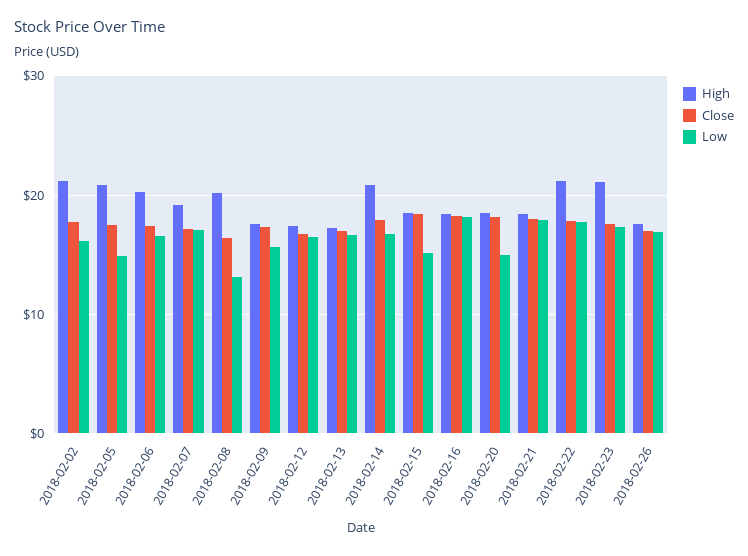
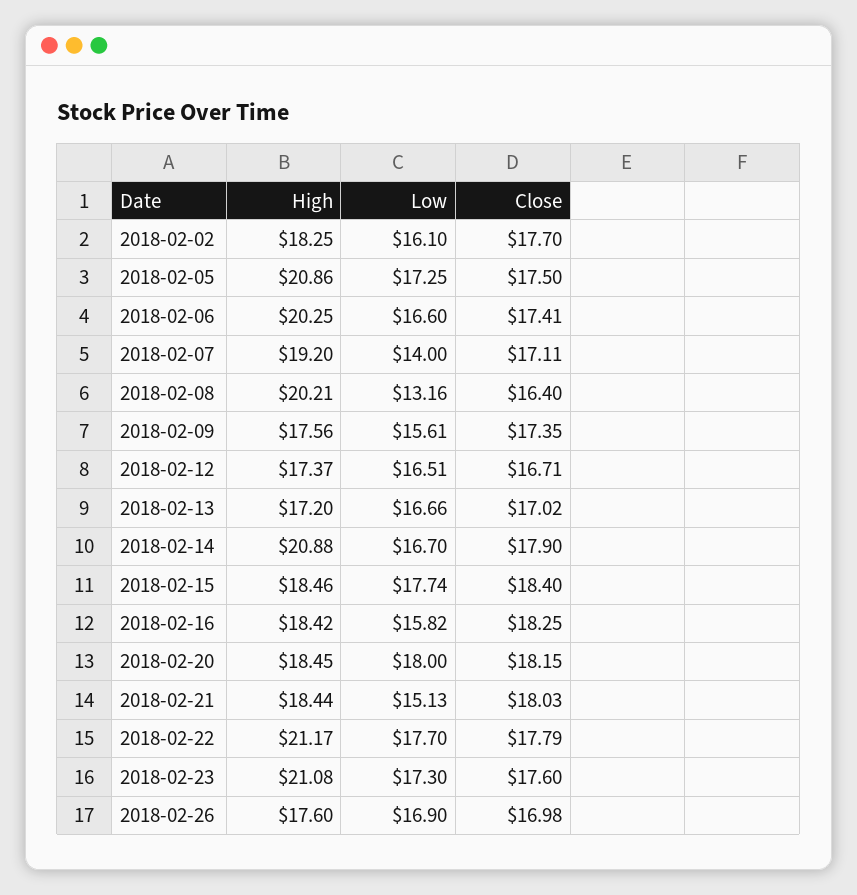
High, 2018-02-02: 21 -> 18.25
Low, 2018-02-05: 15 -> 17.25
Low, 2018-02-07: 17 -> 14
Low, 2018-02-15: 15 -> 17.74
Low, 2018-02-16: 18 -> 15.82
Low, 2018-02-20: 15 -> 18
Low, 2018-02-21: 18 -> 15.13

